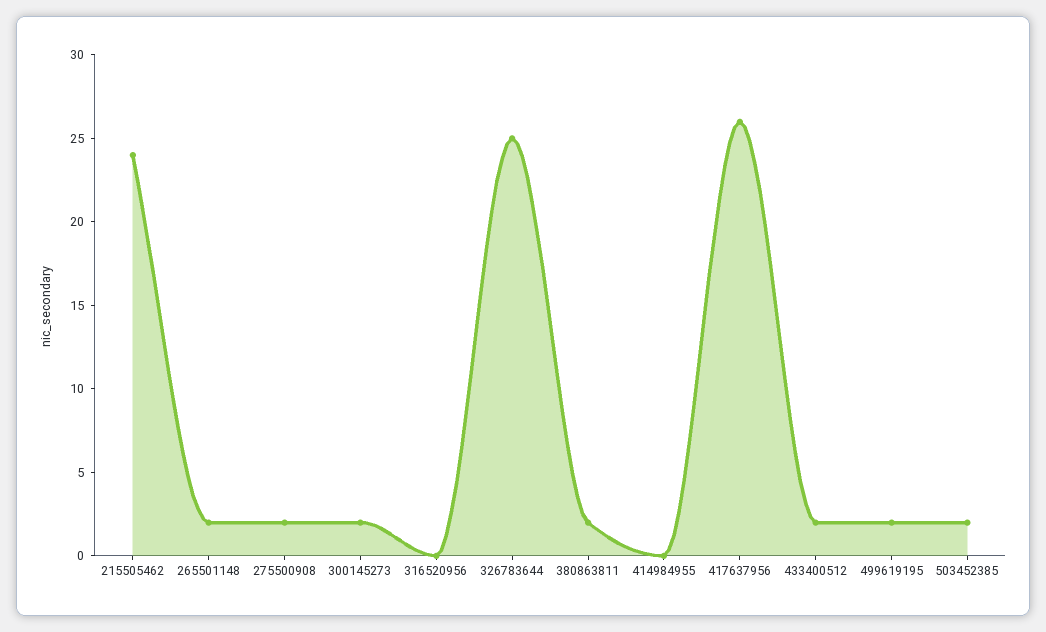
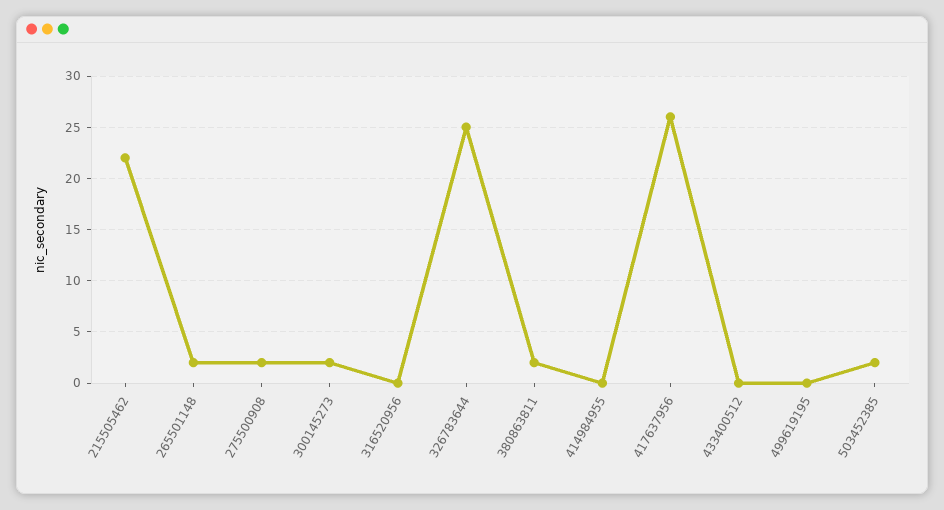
215505462: 24 -> 22
433400512: 2 -> 0
499619195: 2 -> 0

